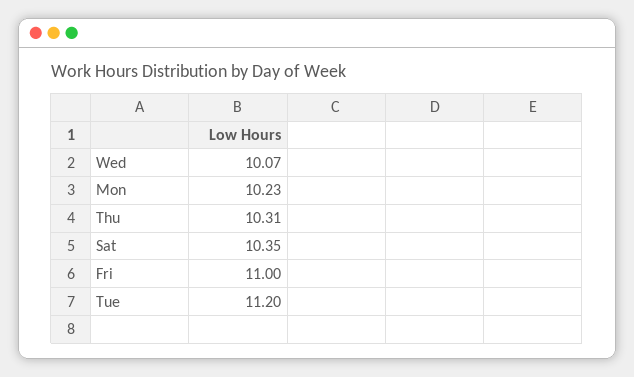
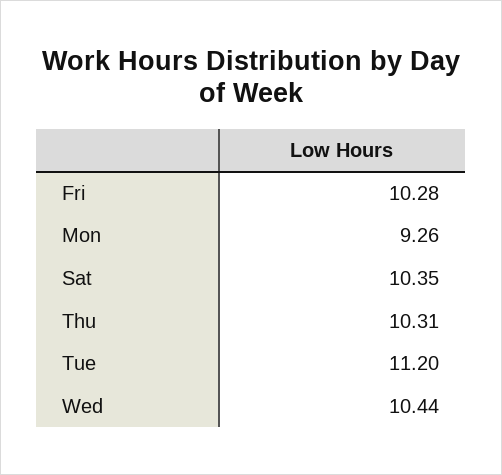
Wed: 10.07 -> 10.44
Mon: 10.23 -> 9.26
Fri: 11 -> 10.28

